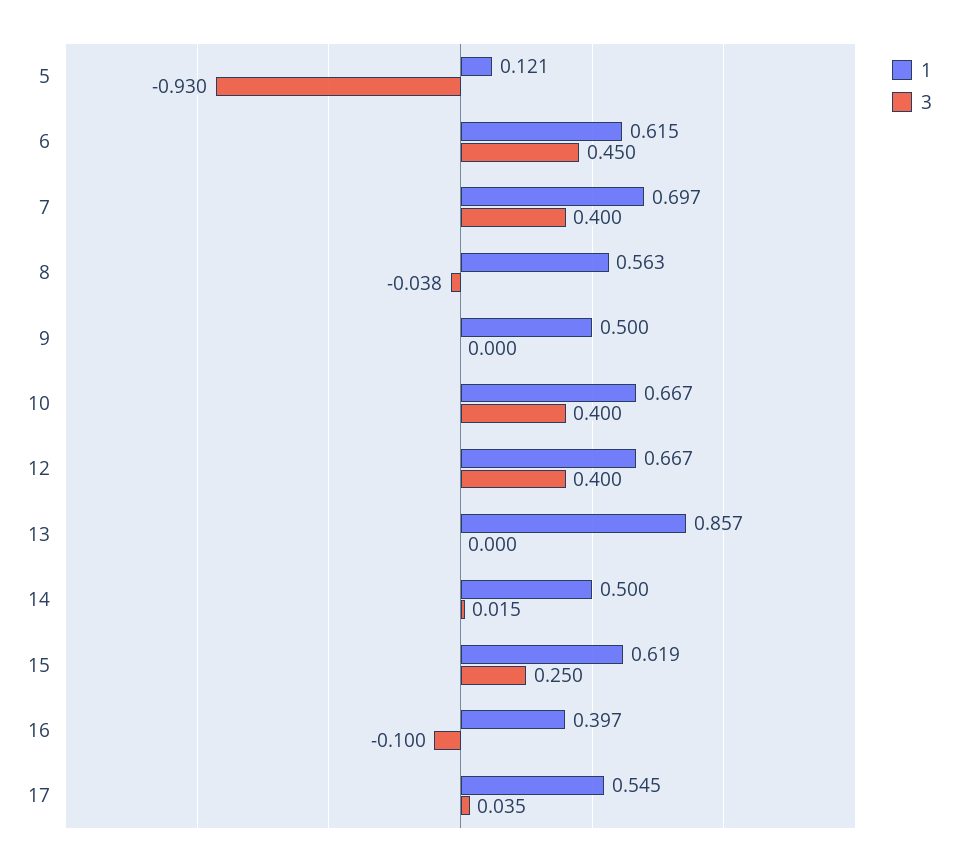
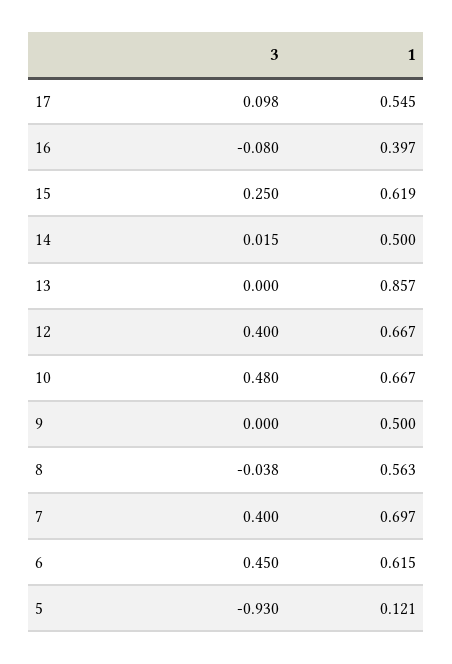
3, 10: 0.4 -> 0.48
3, 16: -0.1 -> -0.08
3, 17: 0.035 -> 0.098

